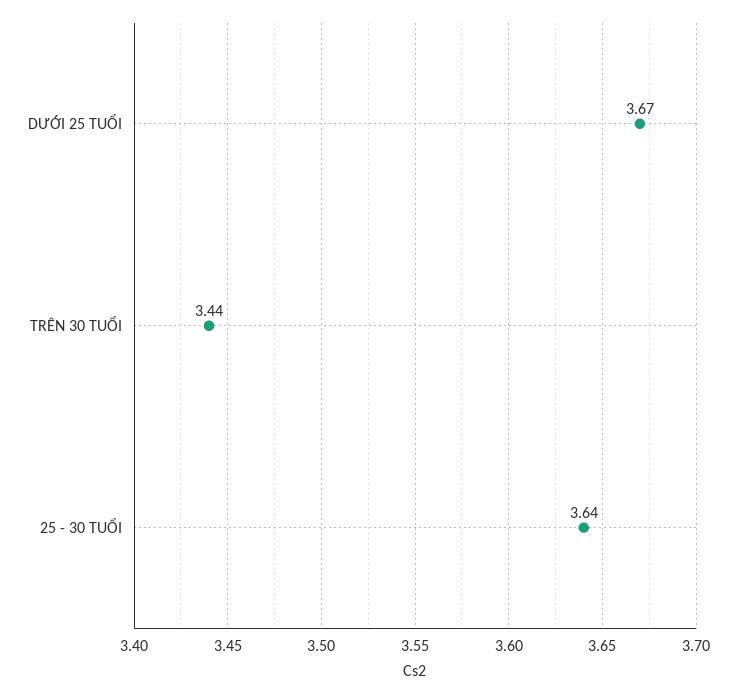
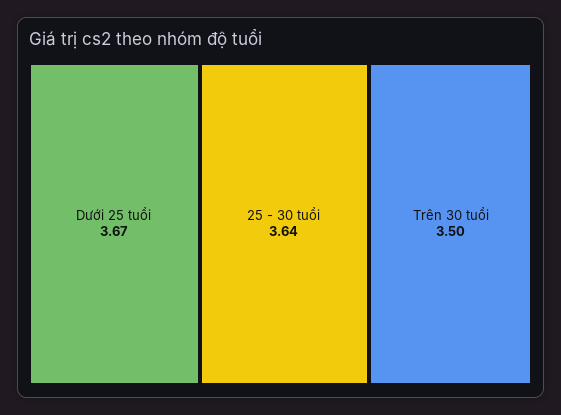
TRÊN 30 TUỔI: 3.44 -> 3.5

